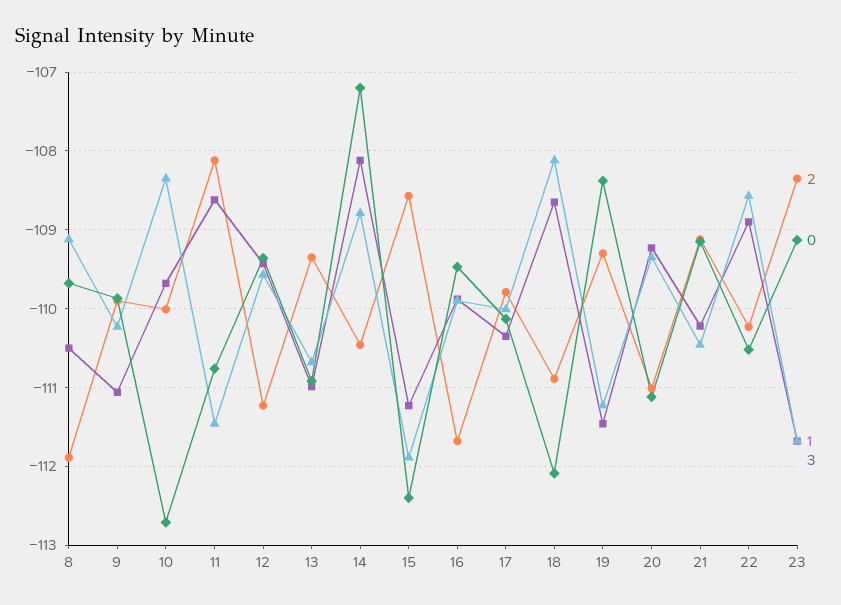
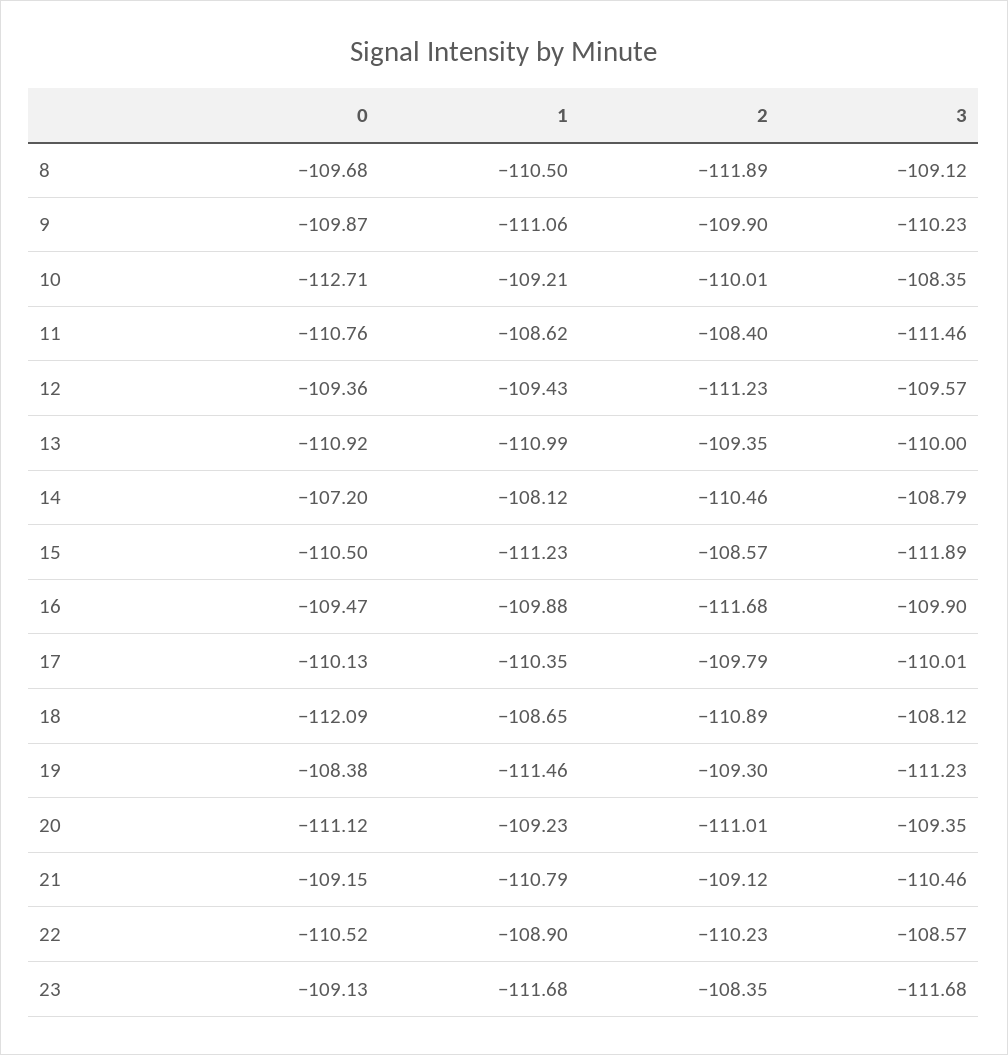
1, 10: -109.7 -> -109.21
2, 11: -108.1 -> -108.4
3, 13: -110.7 -> -110
0, 15: -112.4 -> -110.5
1, 21: -110.2 -> -110.79

